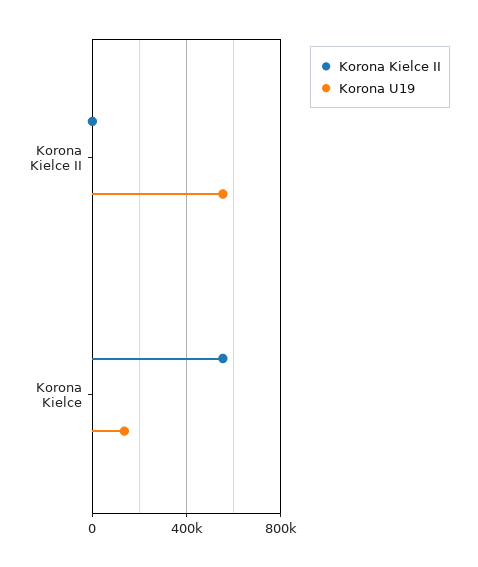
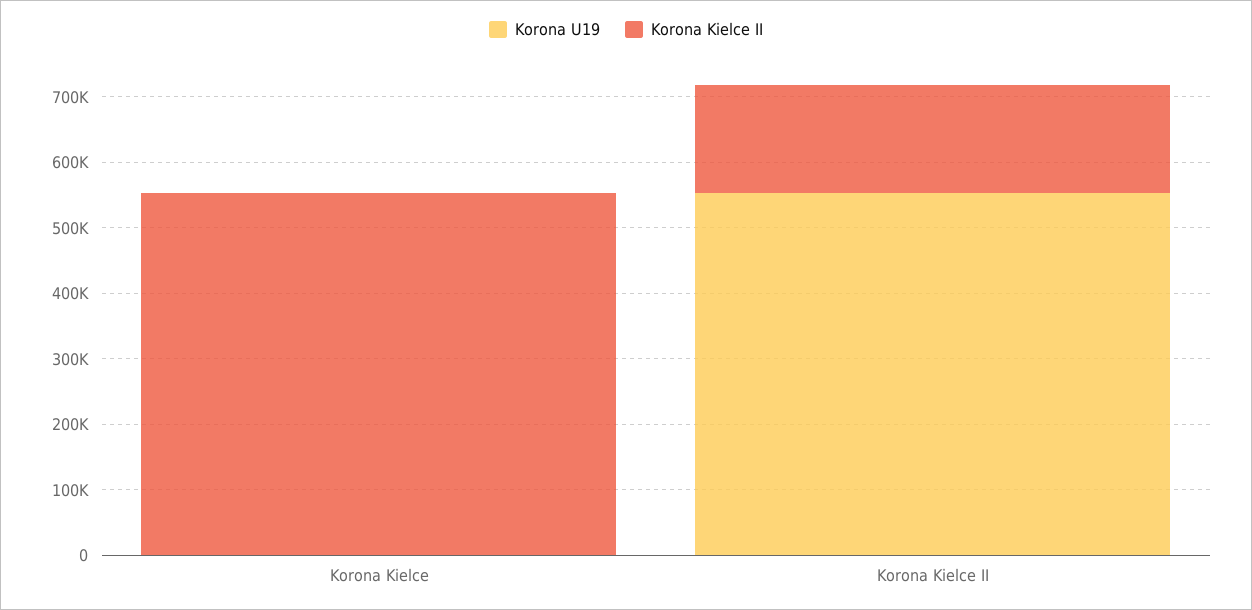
Korona Kielce II, Korona Kielce II: 0 -> 160000
Korona U19, Korona Kielce: 150000 -> 0

